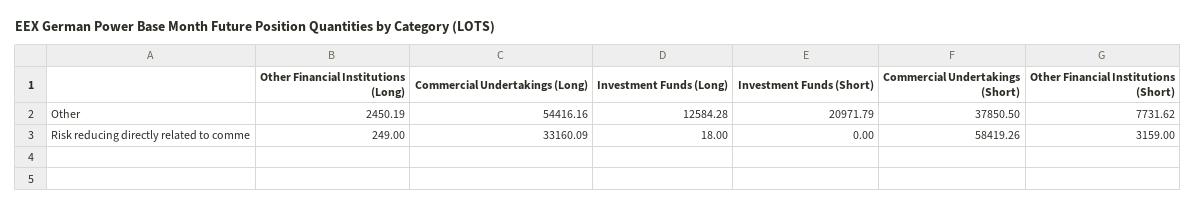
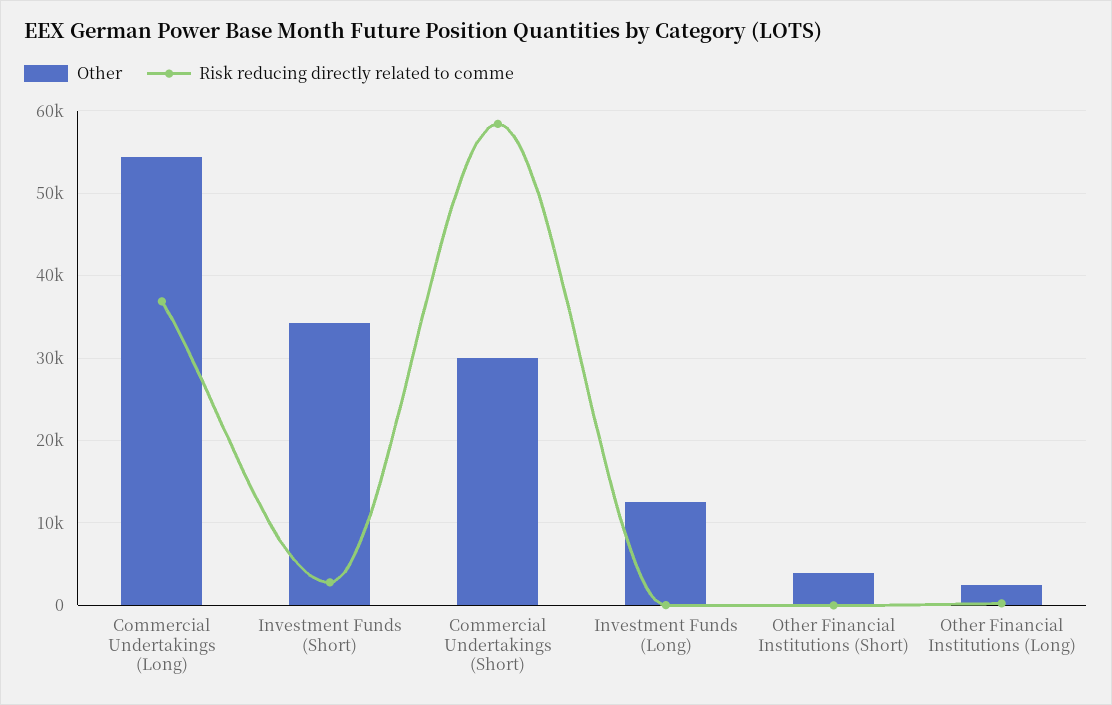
Other, Investment Funds (Short): 20971.79 -> 34000
Other, Commercial Undertakings (Short): 37850.5 -> 30000
Other, Other Financial Institutions (Short): 7731.62 -> 4000
Risk reducing directly related to comme, Commercial Undertakings (Long): 33160.09 -> 37000
Risk reducing directly related to comme, Investment Funds (Short): 0 -> 3000
Risk reducing directly related to comme, Other Financial Institutions (Short): 3159 -> 0

